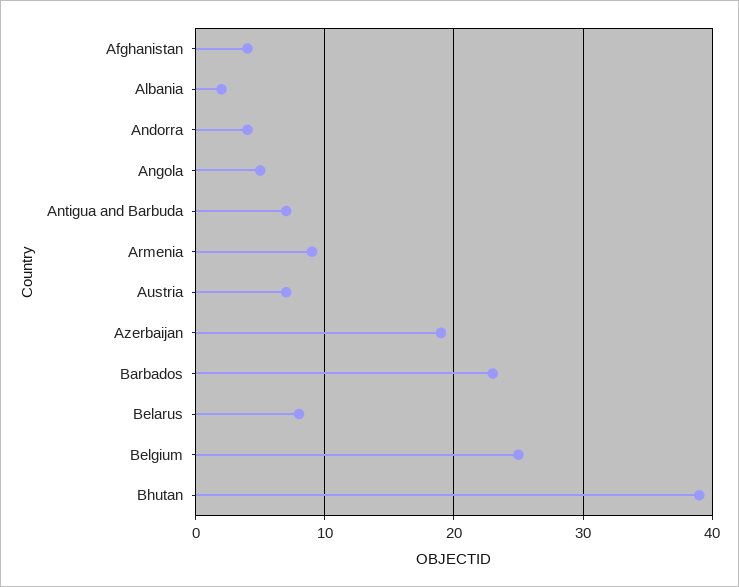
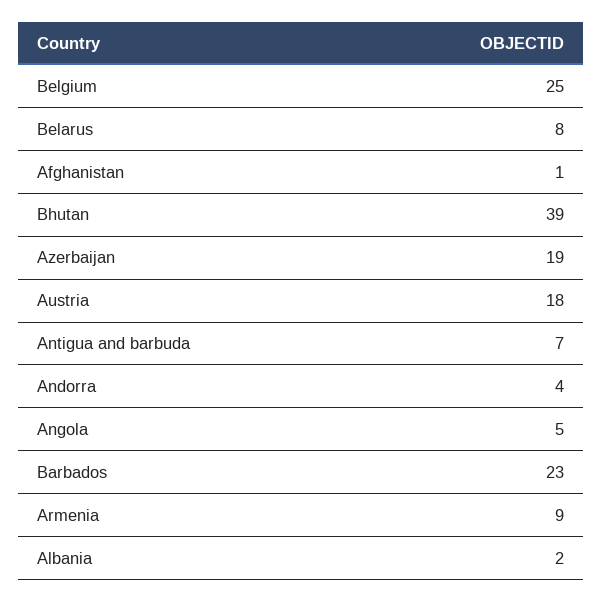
Afghanistan: 4 -> 1
Austria: 7 -> 18

